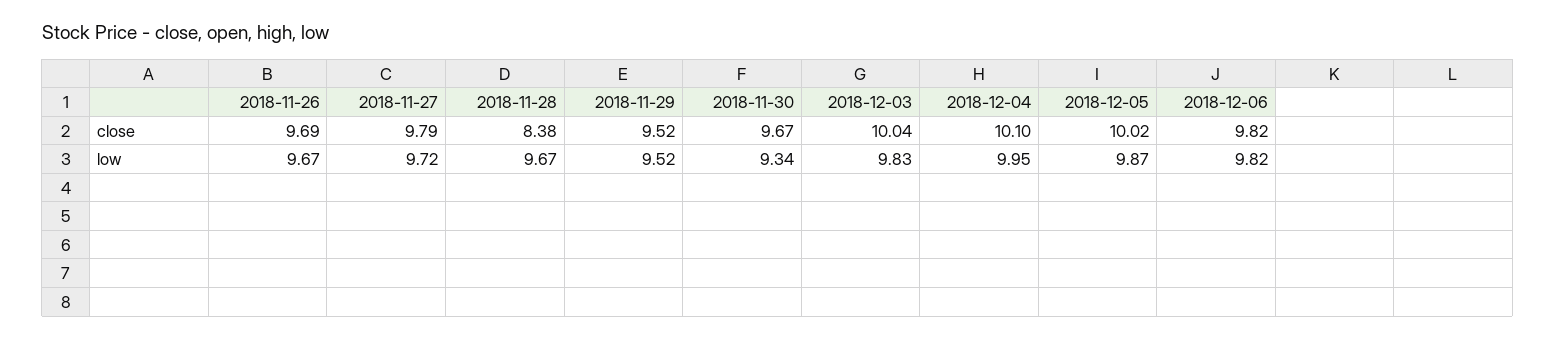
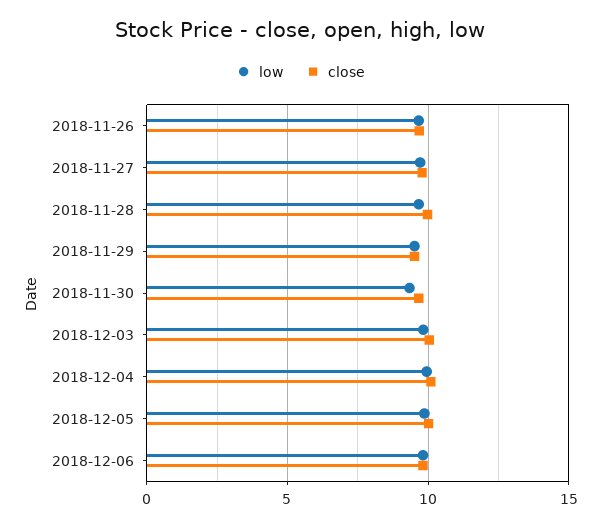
close, 2018-11-28: 8.38 -> 10

